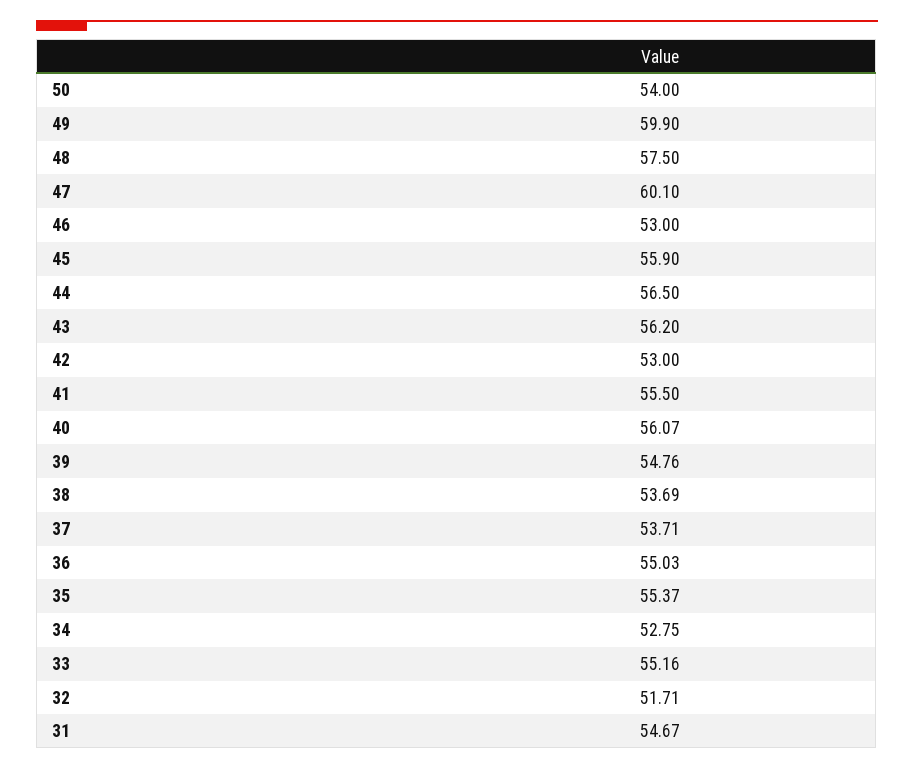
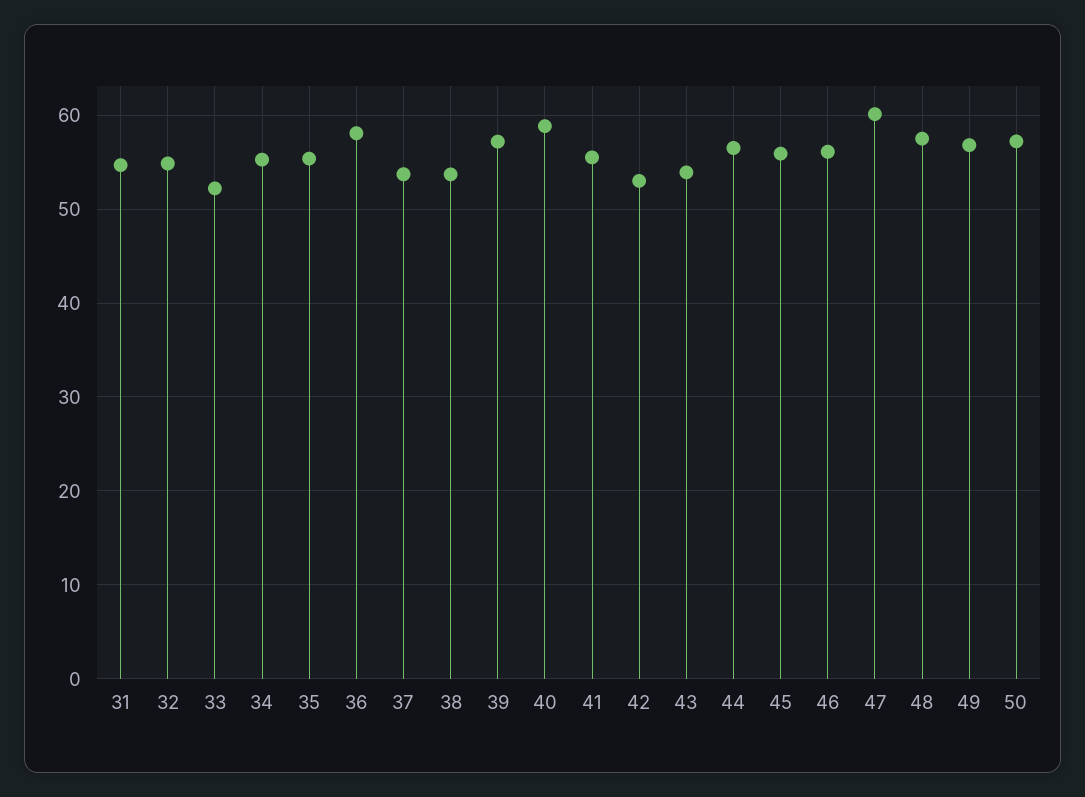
50: 54 -> 57
49: 59.9 -> 57
46: 53 -> 56
43: 56.2 -> 54
40: 56.07 -> 59
39: 54.76 -> 57
36: 55.03 -> 58
34: 52.75 -> 55
33: 55.16 -> 52
32: 51.71 -> 55

